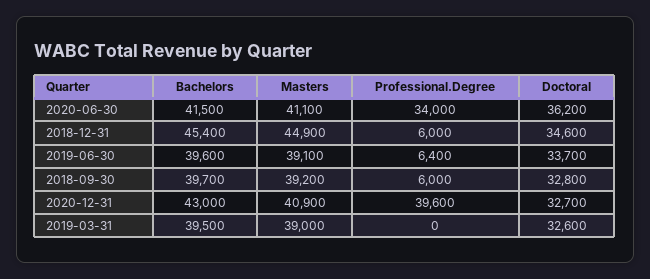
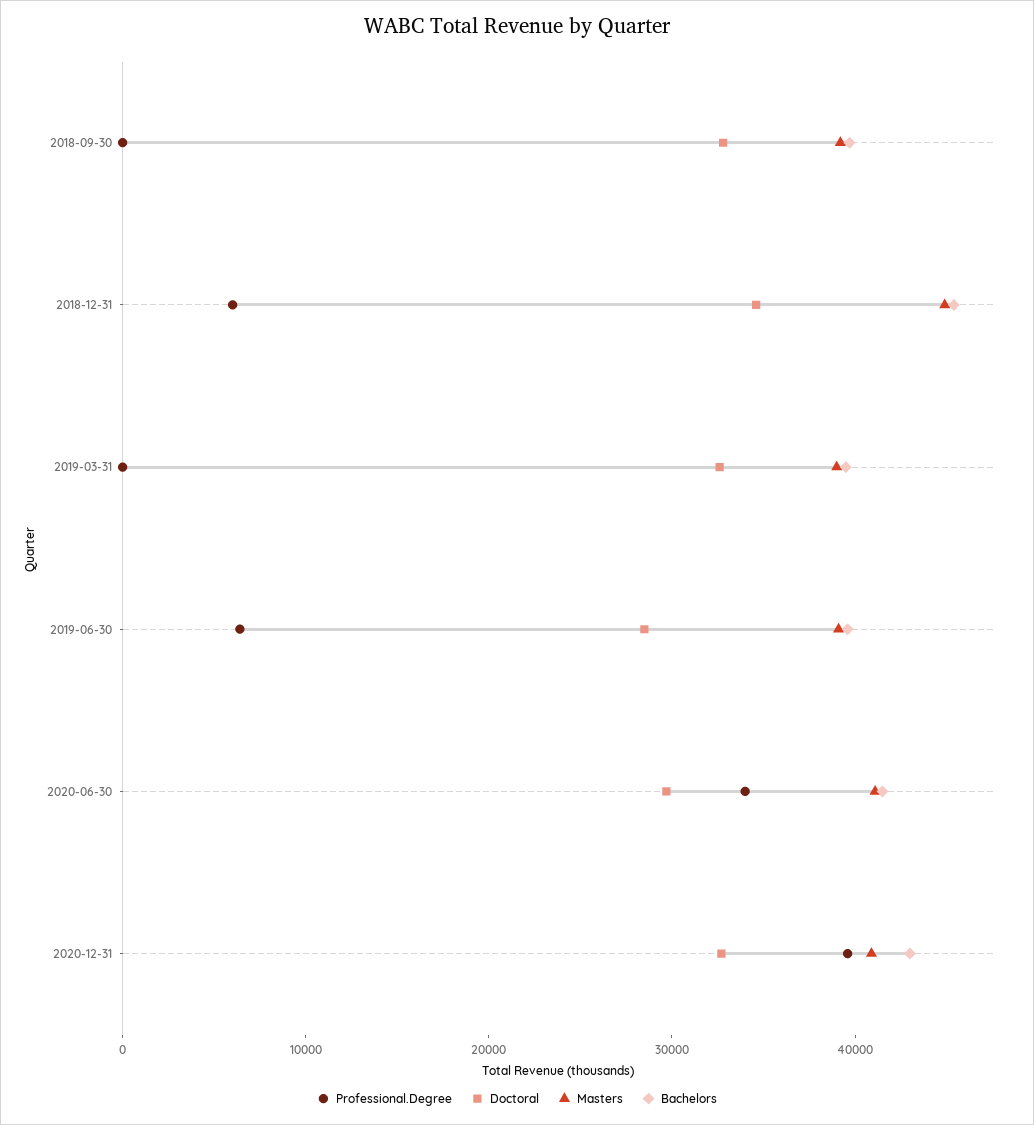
Doctoral, 2020-06-30: 36200 -> 30000
Doctoral, 2019-06-30: 33700 -> 28000
Professional.Degree, 2018-09-30: 6000 -> 0

